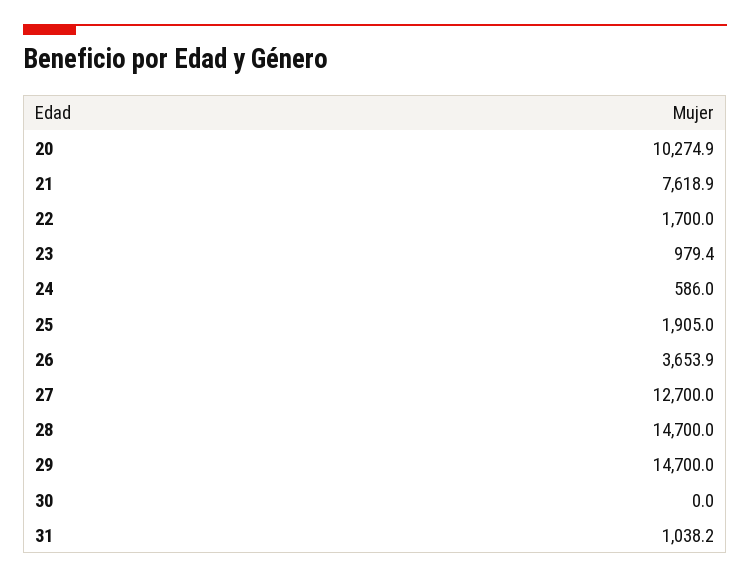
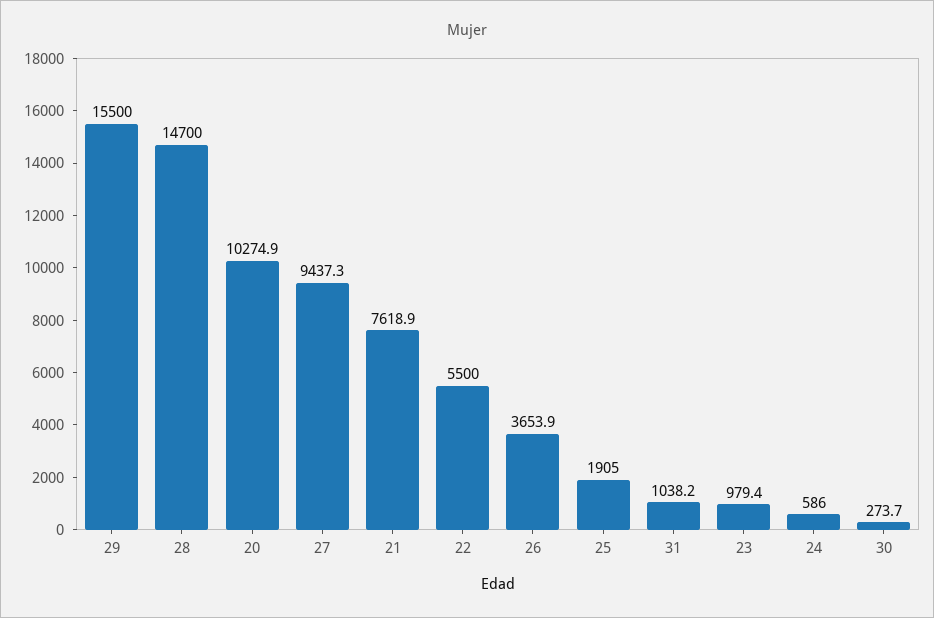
22: 1700 -> 5500
27: 12700 -> 9437.3
29: 14700 -> 15500
30: 0 -> 273.7

